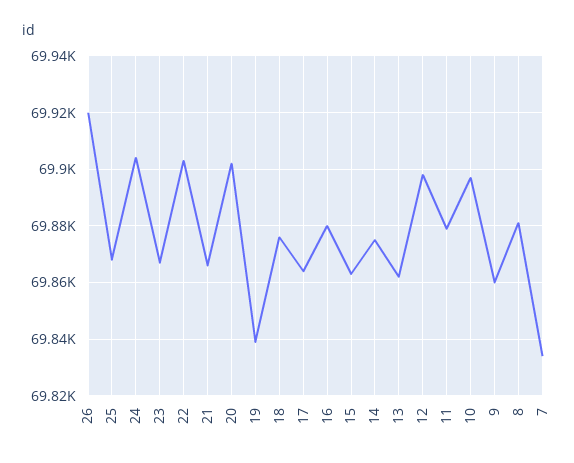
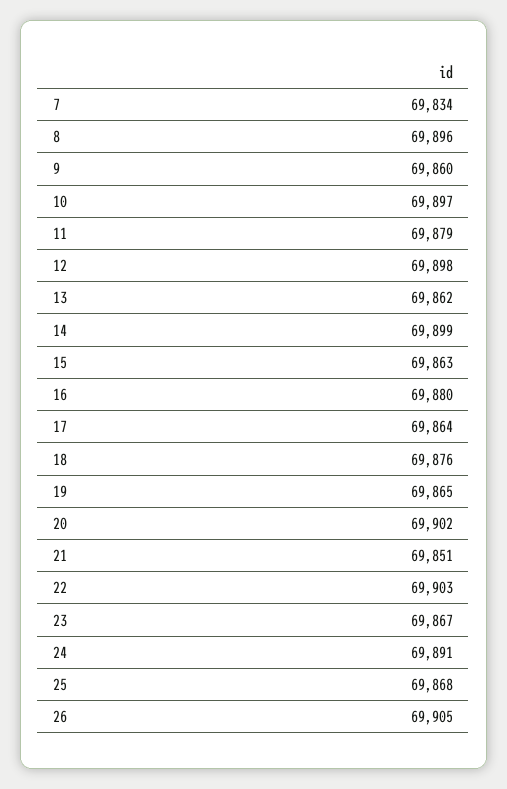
26: 69920 -> 69905
24: 69905 -> 69891
21: 69865 -> 69851
19: 69840 -> 69865
14: 69875 -> 69899
8: 69880 -> 69896

